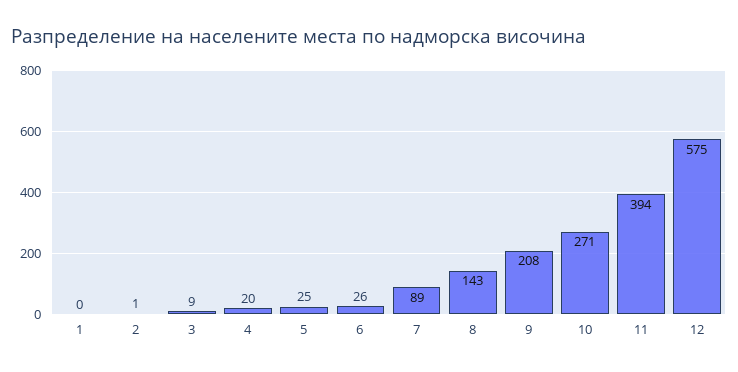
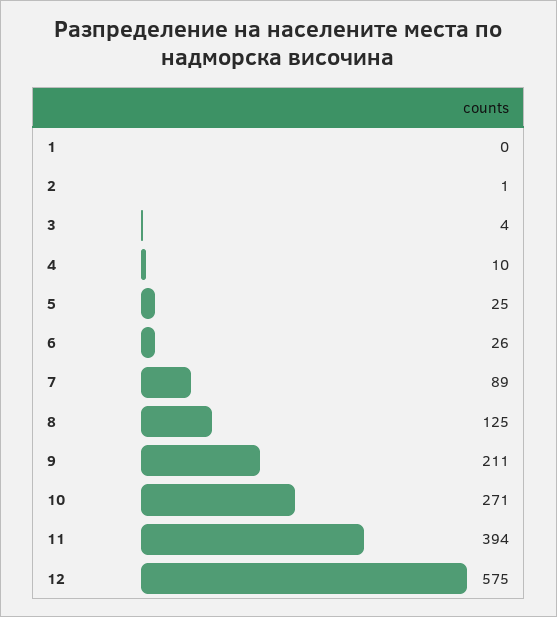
3: 9 -> 4
4: 20 -> 10
8: 143 -> 125
9: 208 -> 211

